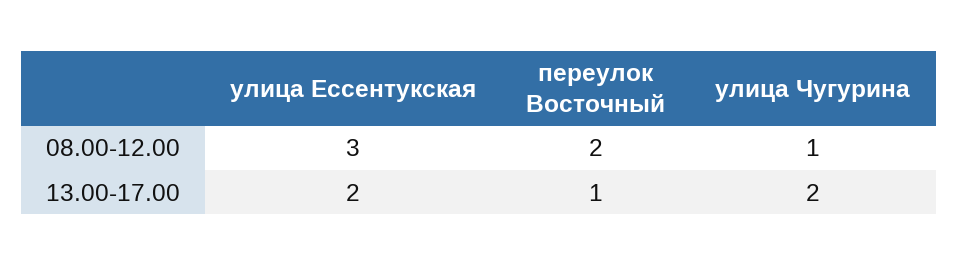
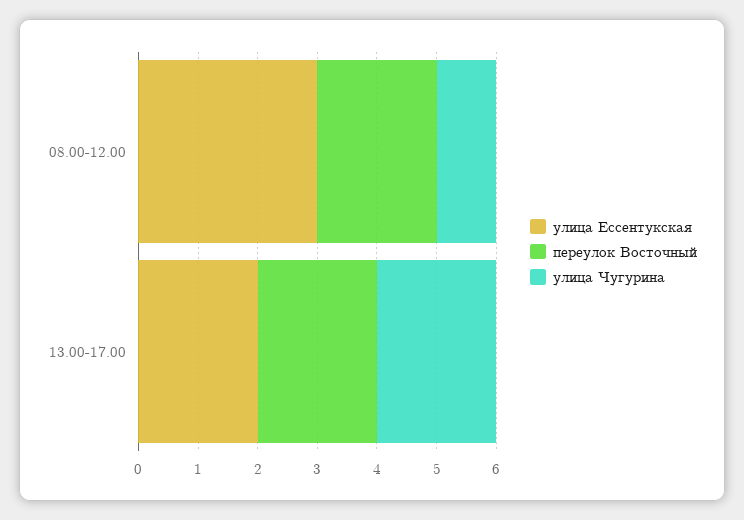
переулок Восточный, 13.00-17.00: 1 -> 2

